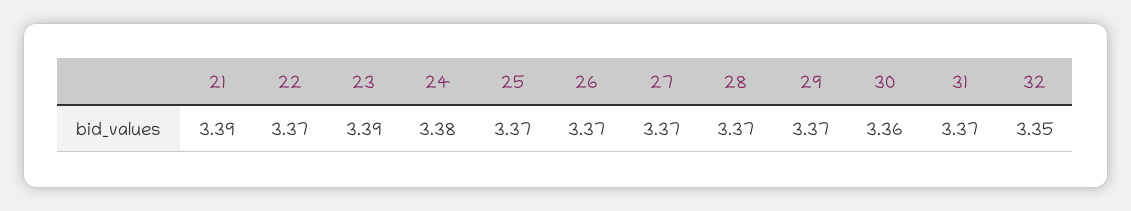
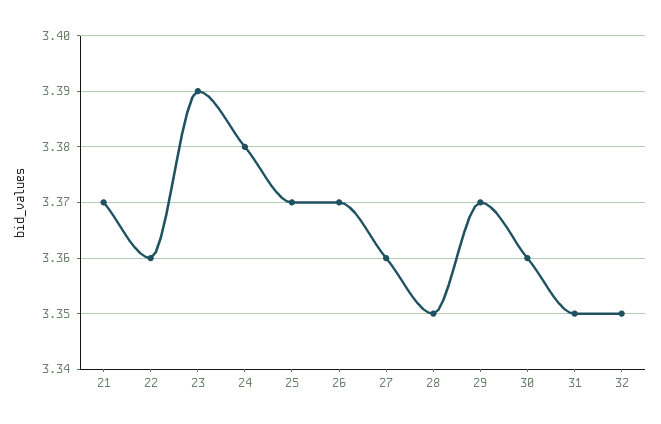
21: 3.39 -> 3.37
22: 3.37 -> 3.36
27: 3.37 -> 3.36
28: 3.37 -> 3.35
31: 3.37 -> 3.35

